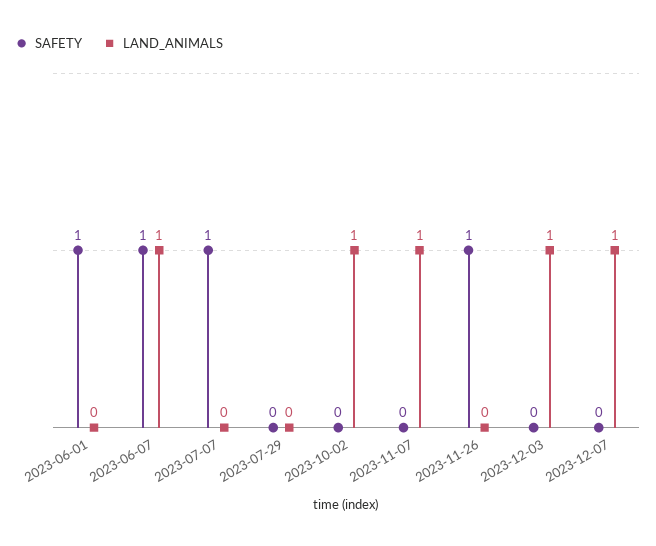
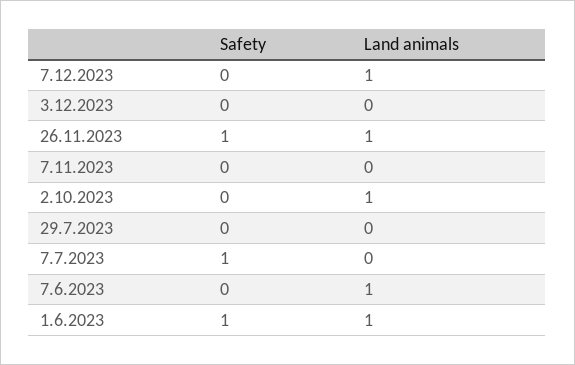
LAND_ANIMALS, 2023-06-01: 0 -> 1
SAFETY, 2023-06-07: 1 -> 0
LAND_ANIMALS, 2023-11-07: 1 -> 0
LAND_ANIMALS, 2023-11-26: 0 -> 1
LAND_ANIMALS, 2023-12-03: 1 -> 0

